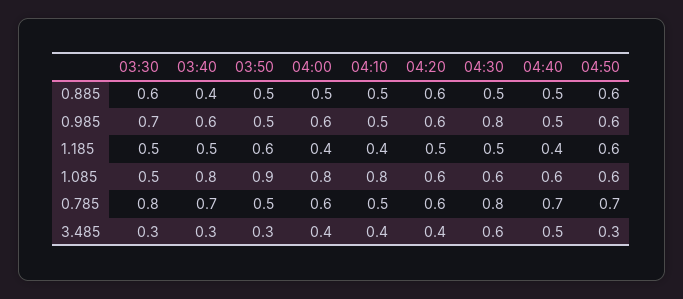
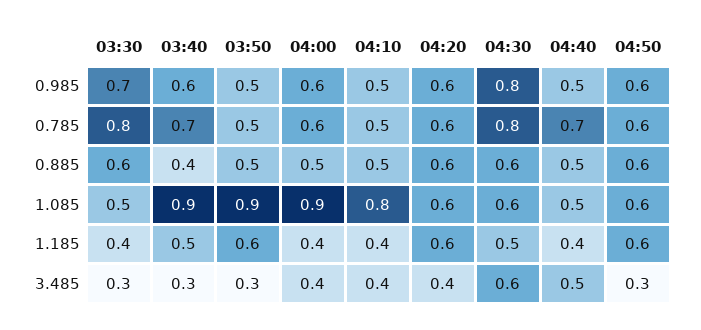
04:30, 0.885: 0.5 -> 0.6
03:30, 1.185: 0.5 -> 0.4
04:20, 1.185: 0.5 -> 0.6
03:40, 1.085: 0.8 -> 0.9
04:00, 1.085: 0.8 -> 0.9
04:40, 1.085: 0.6 -> 0.5
04:50, 0.785: 0.7 -> 0.6

